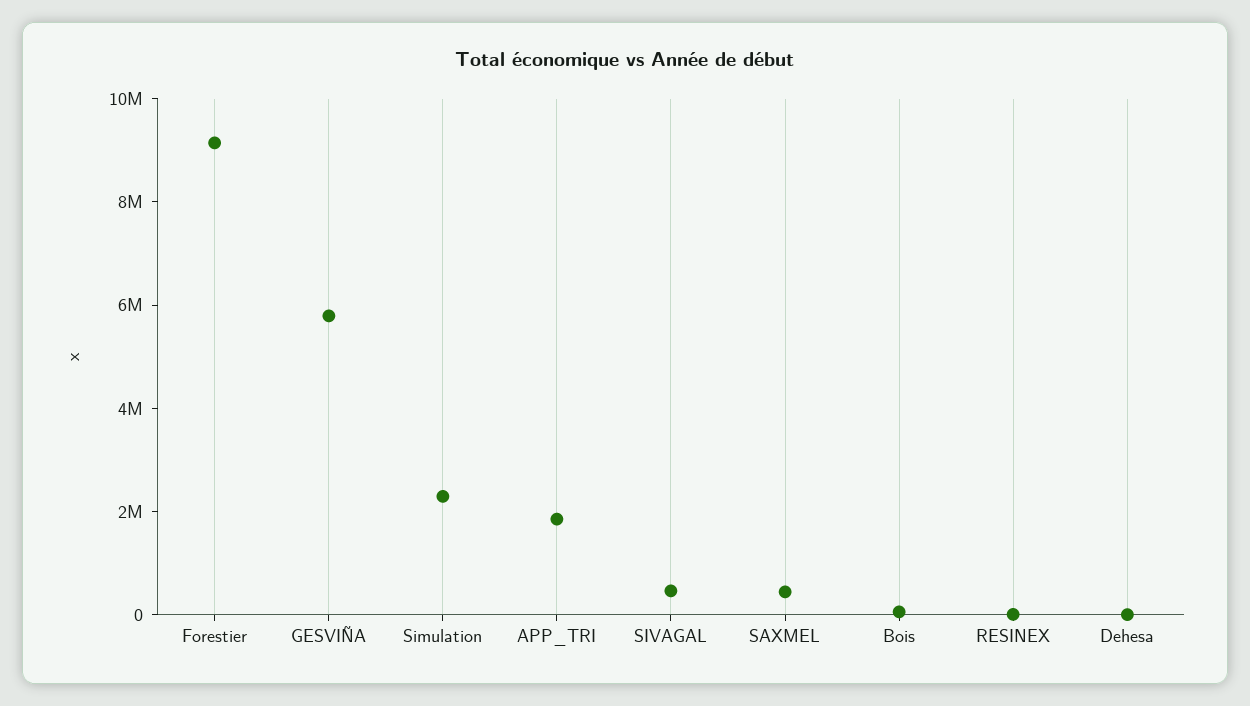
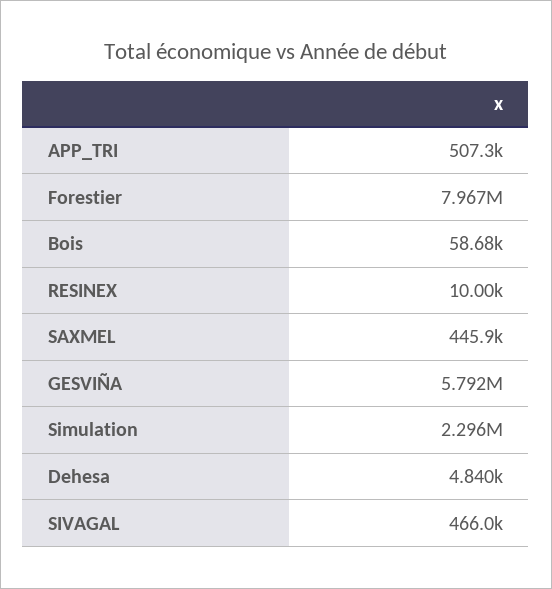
Forestier: 9000000 -> 7967000
APP_TRI: 2000000 -> 507300

